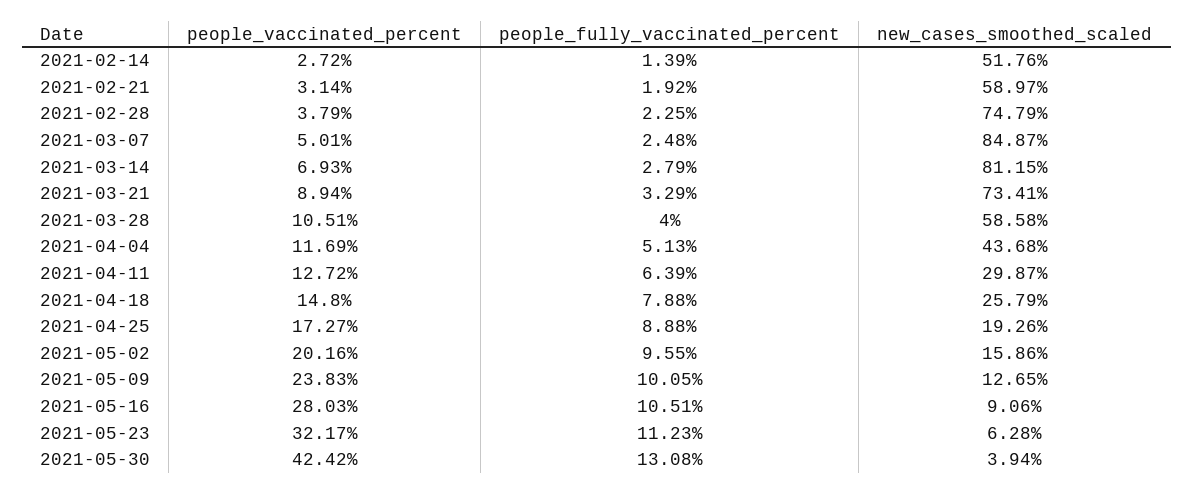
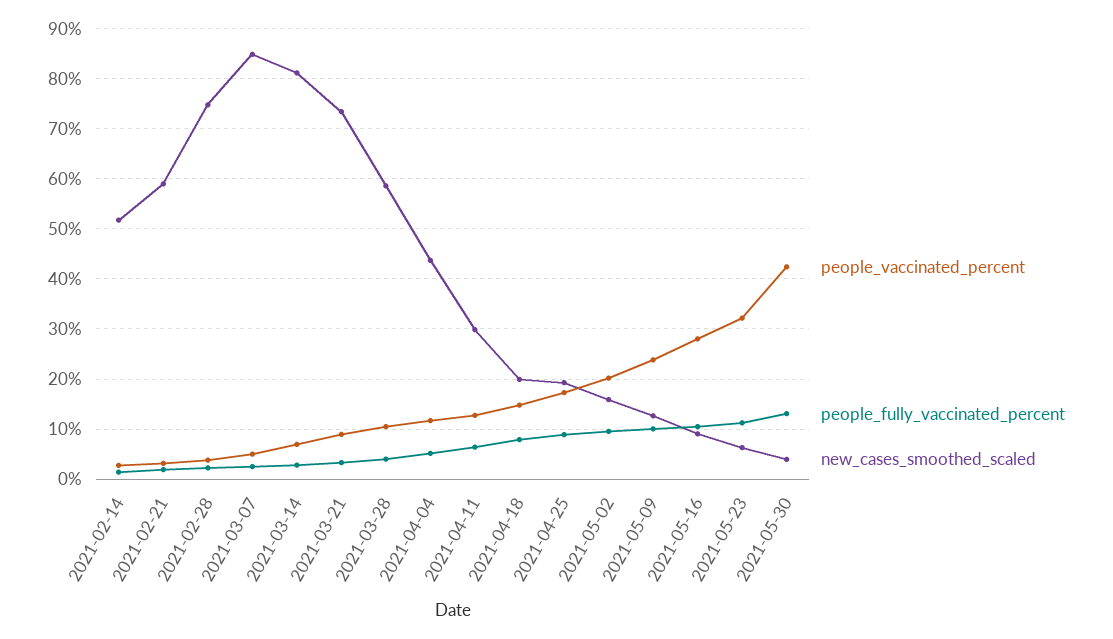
new_cases_smoothed_scaled, 2021-04-18: 25.79 -> 20

